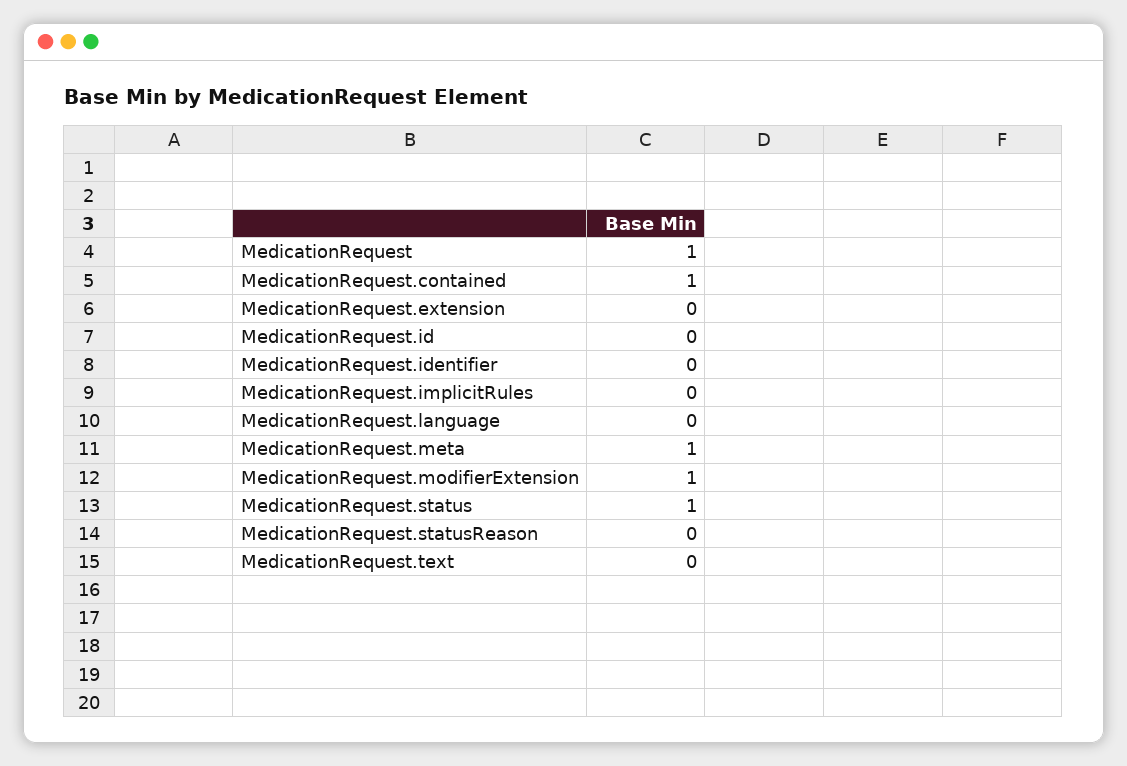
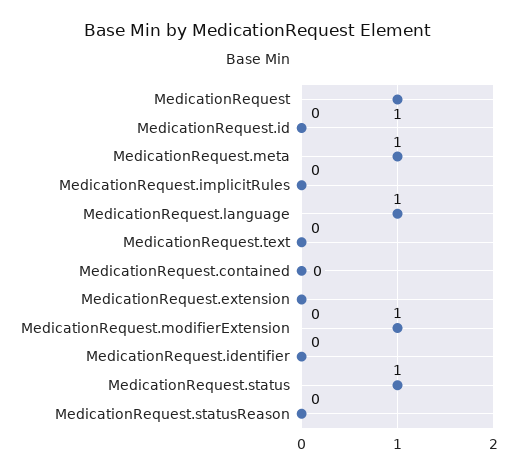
MedicationRequest.contained: 1 -> 0
MedicationRequest.language: 0 -> 1

